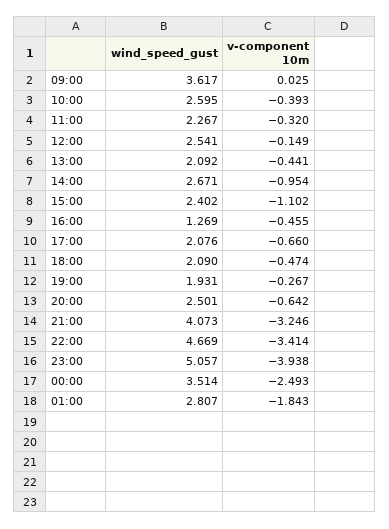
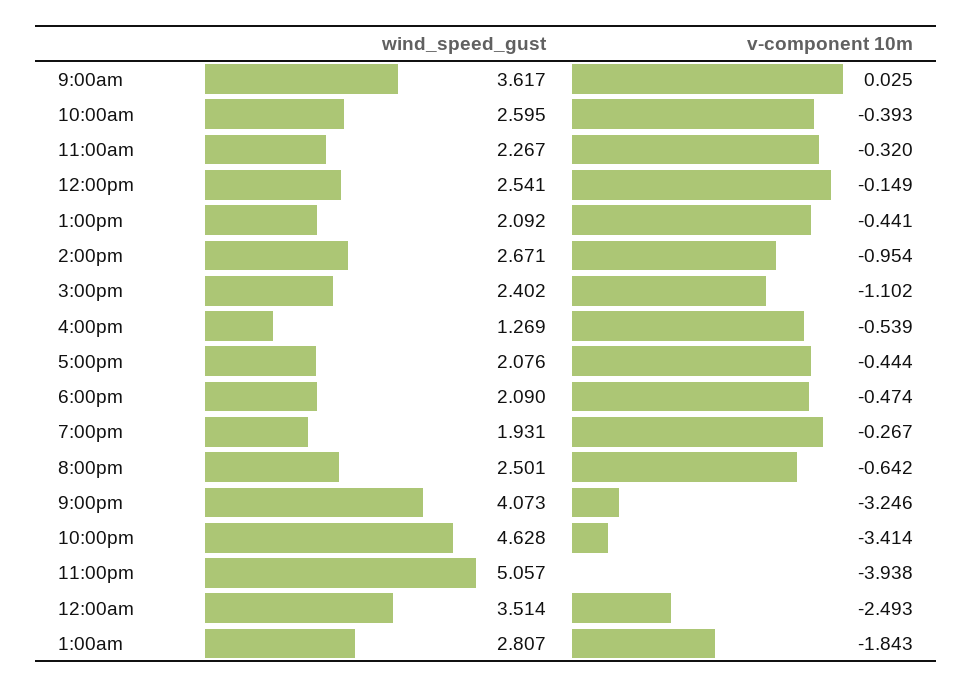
v-component 10m, 16:00: -0.455 -> -0.539
v-component 10m, 17:00: -0.66 -> -0.444
wind_speed_gust, 22:00: 4.669 -> 4.628

